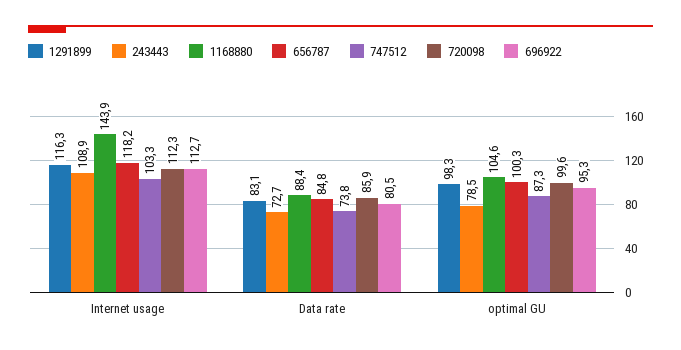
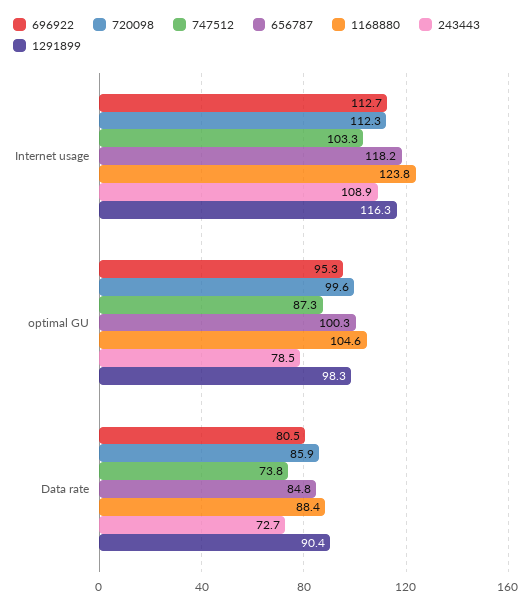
1168880, Internet usage: 143.9 -> 123.8
1291899, Data rate: 83.1 -> 90.4

